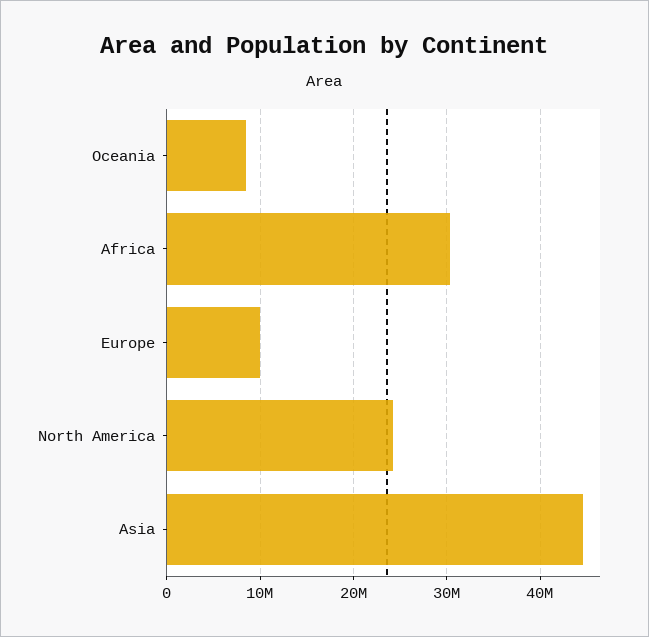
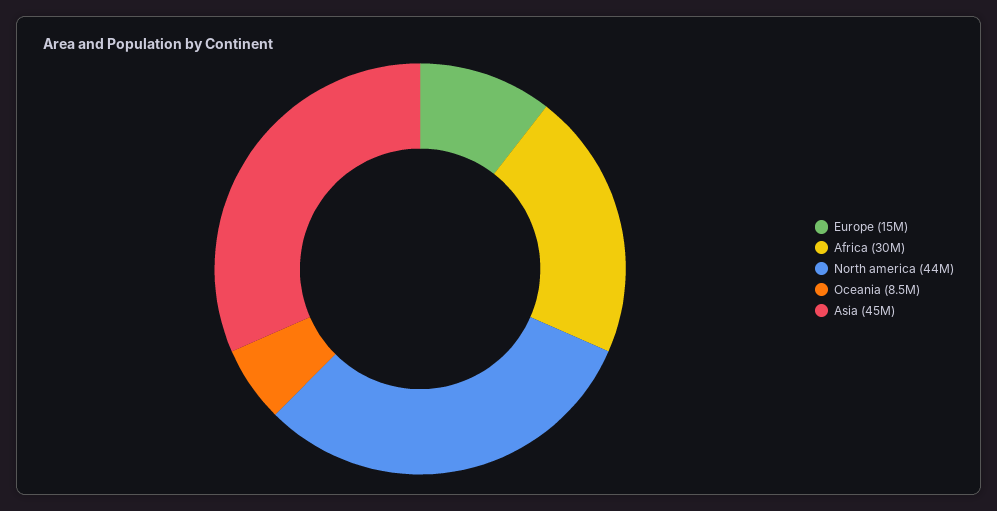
Europe: 10000000 -> 15000000
North America: 24000000 -> 44000000

